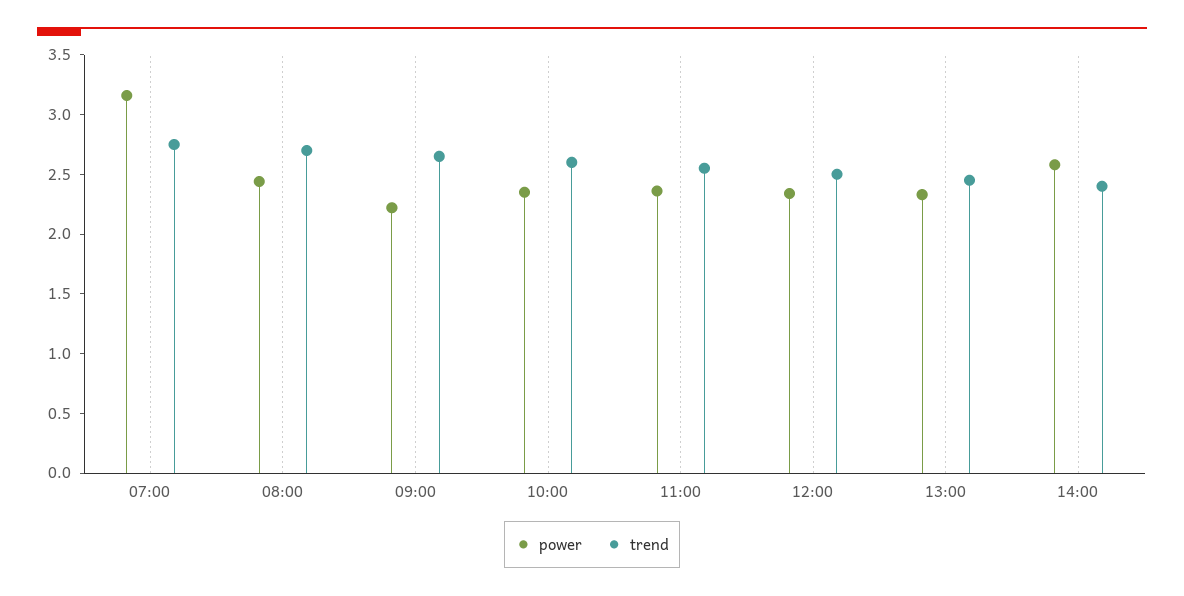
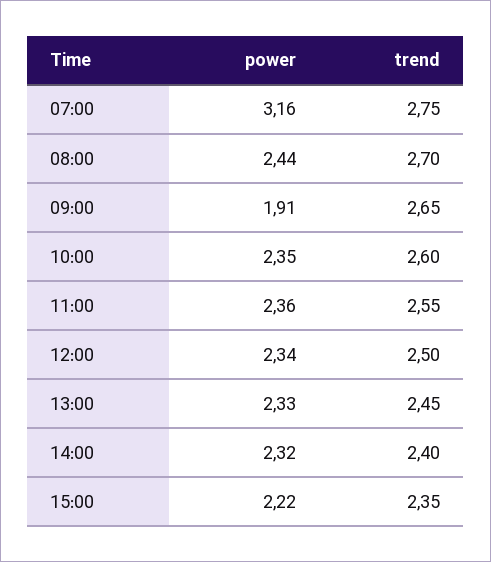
power, 09:00: 2.2 -> 1.91
power, 14:00: 2.6 -> 2.32
power, 15:00: none -> 2.22
trend, 15:00: none -> 2.35

